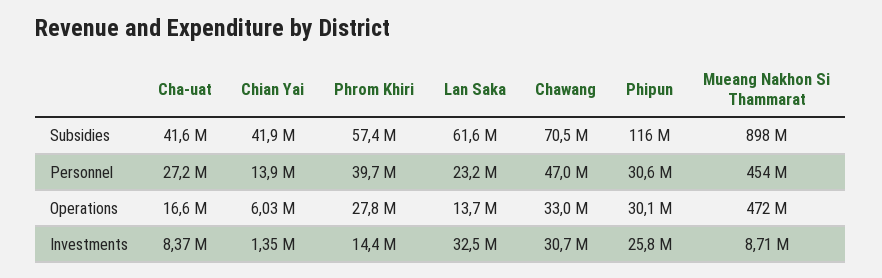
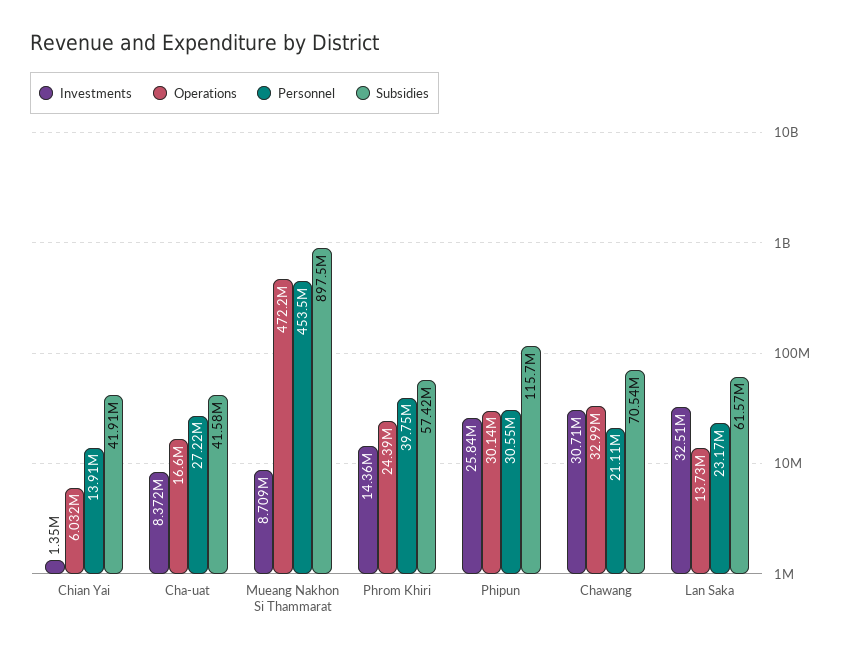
Personnel, Chawang: 47000000 -> 21110000
Operations, Phrom Khiri: 27800000 -> 24390000

